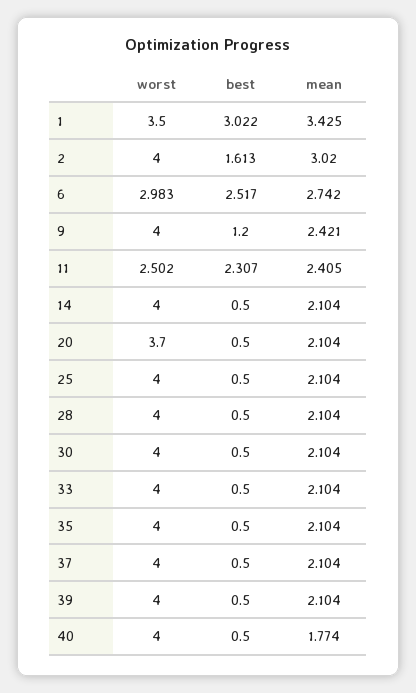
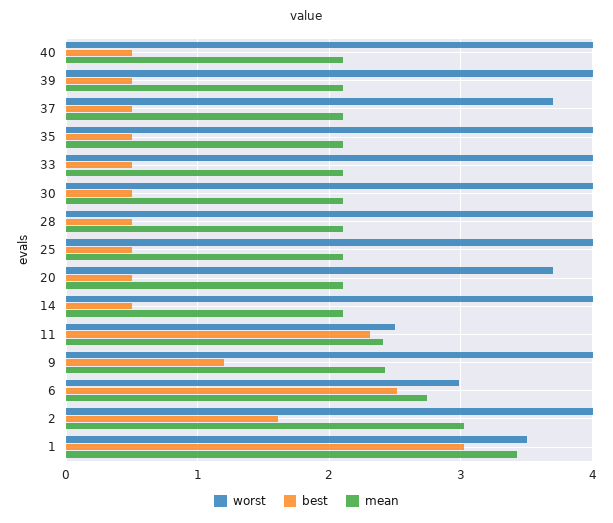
worst, 37: 4 -> 3.7
mean, 40: 1.774 -> 2.1

